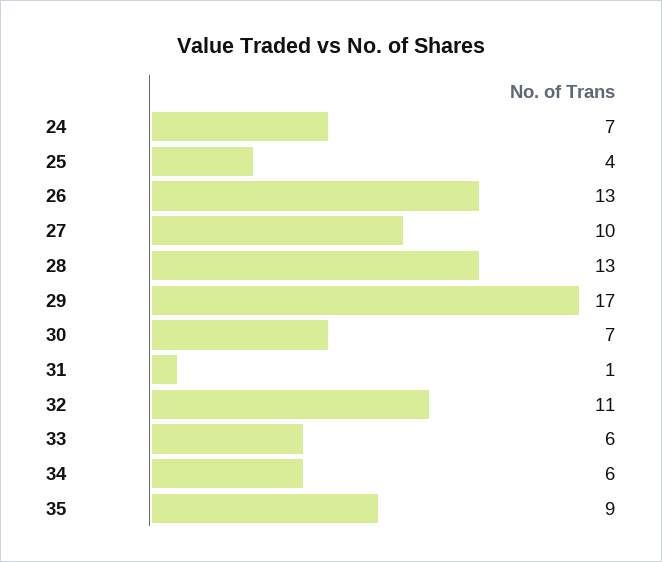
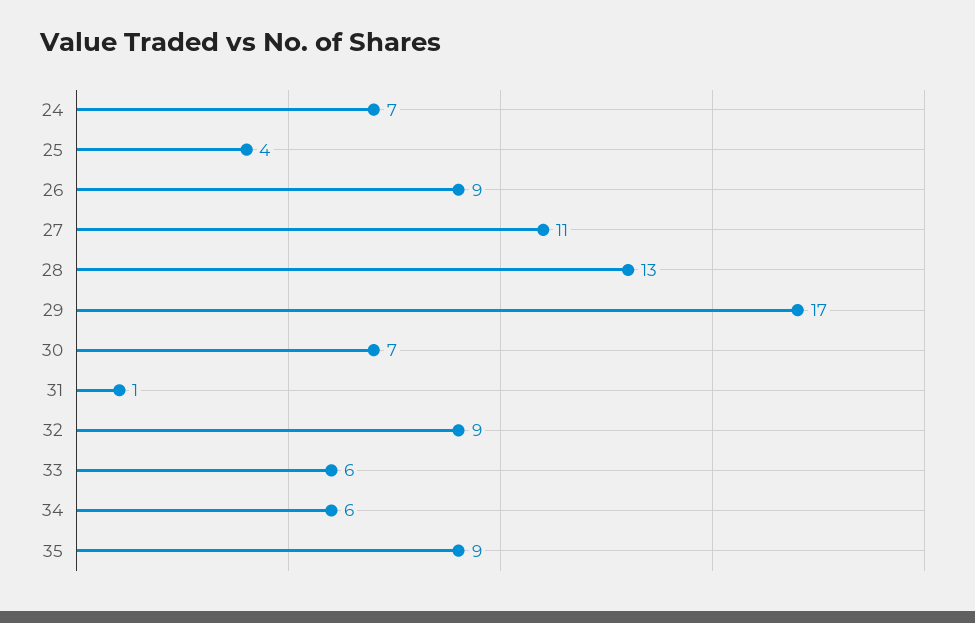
26: 13 -> 9
27: 10 -> 11
32: 11 -> 9

